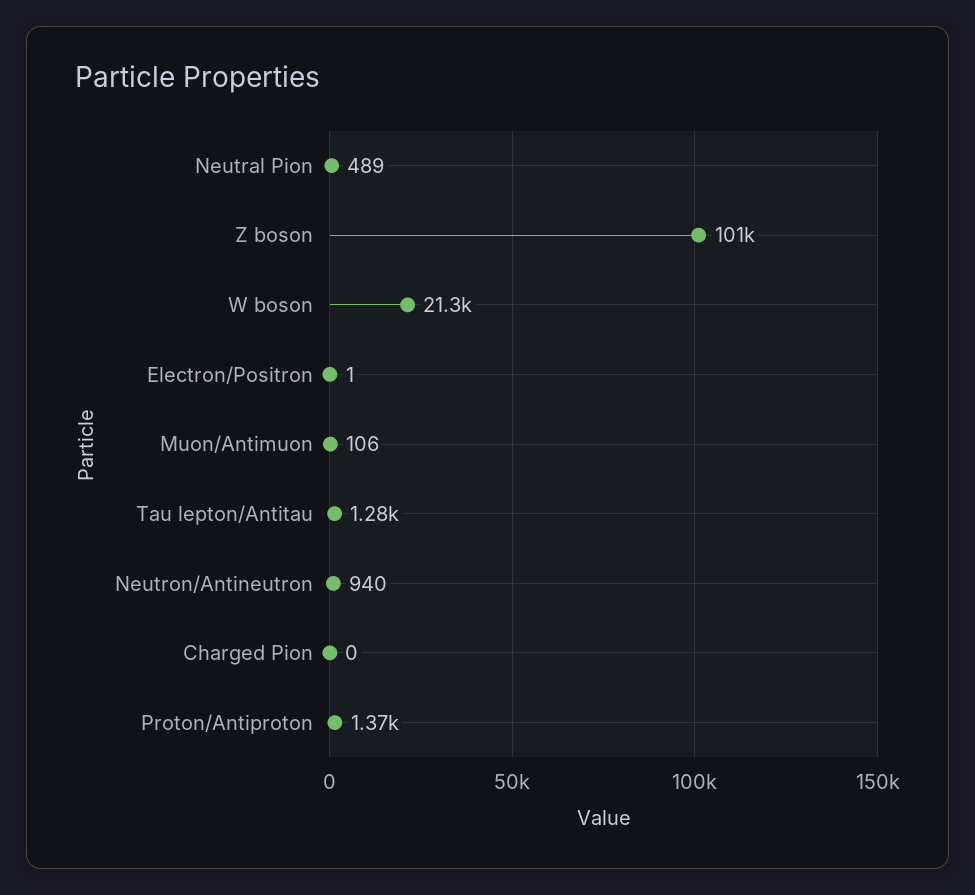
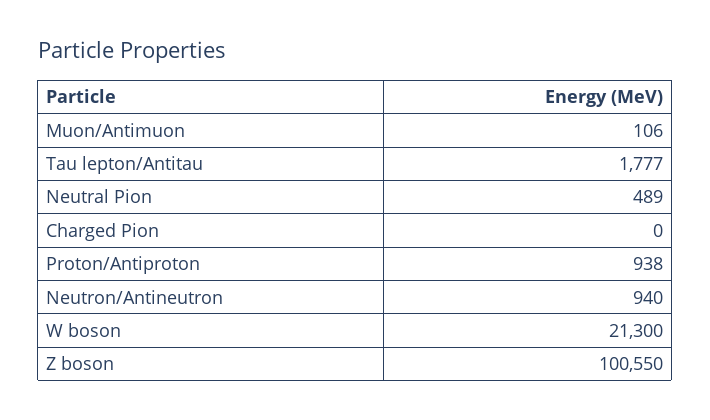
Electron/Positron: 1 -> none
Tau lepton/Antitau: 1280 -> 1777
Proton/Antiproton: 1370 -> 938

